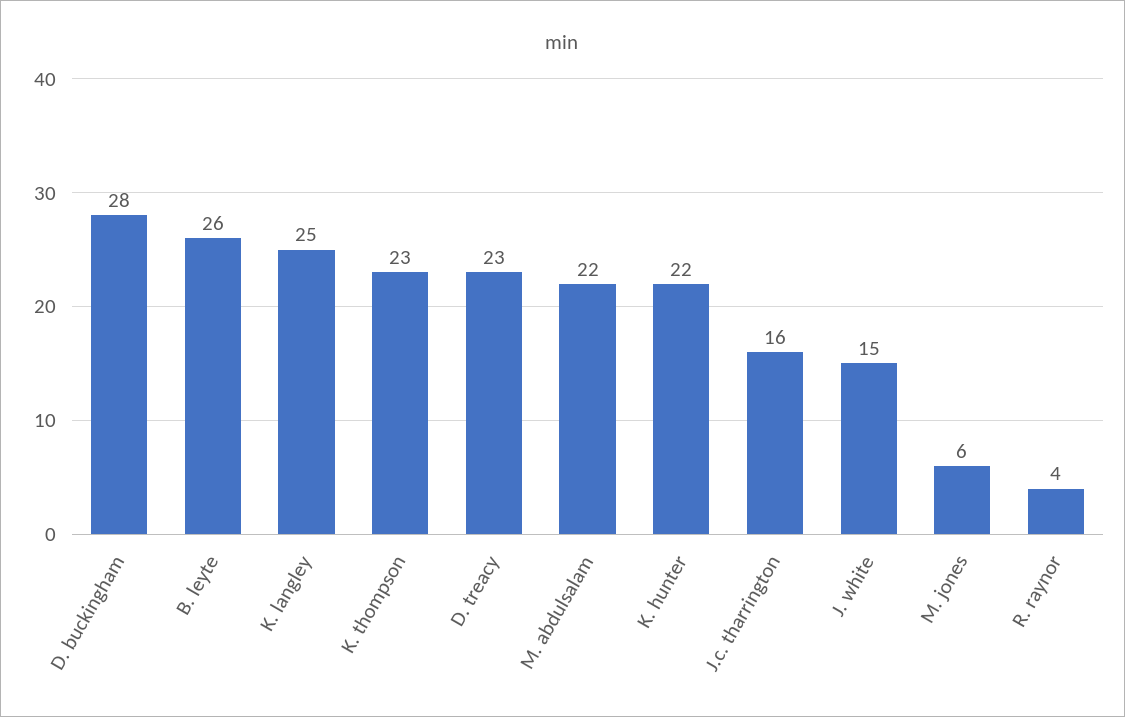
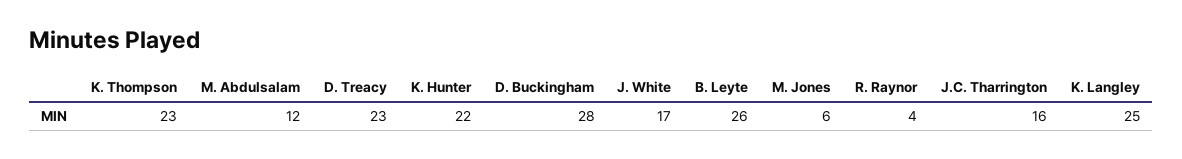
M. abdulsalam: 22 -> 12
J. white: 15 -> 17

